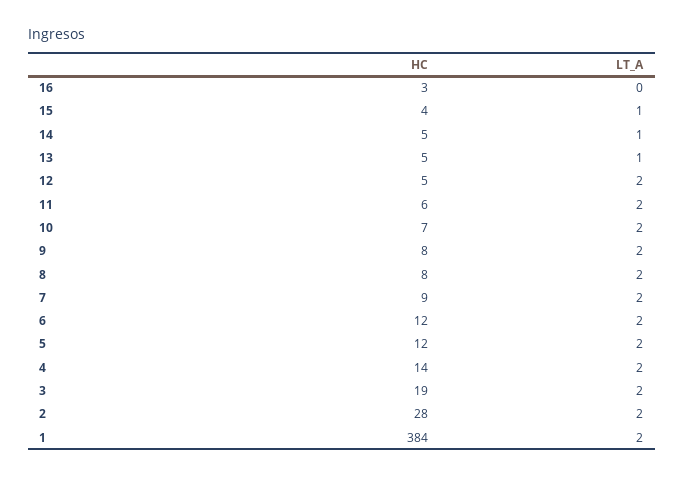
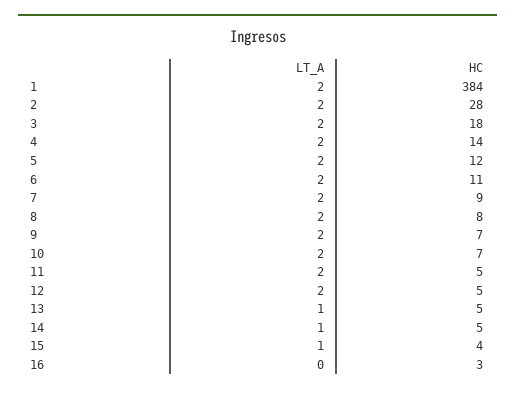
HC, 11: 6 -> 5
HC, 9: 8 -> 7
HC, 6: 12 -> 11
HC, 3: 19 -> 18

